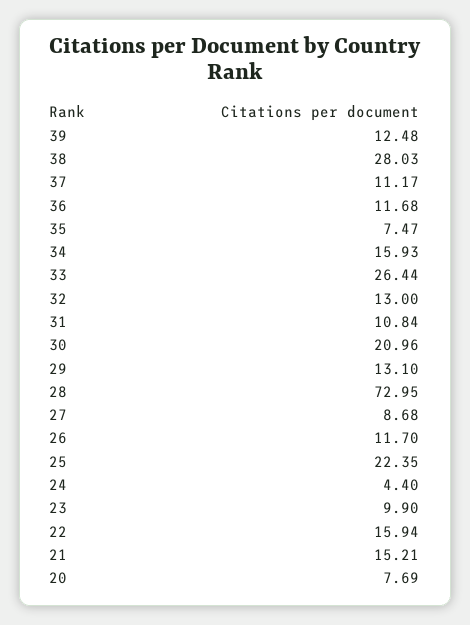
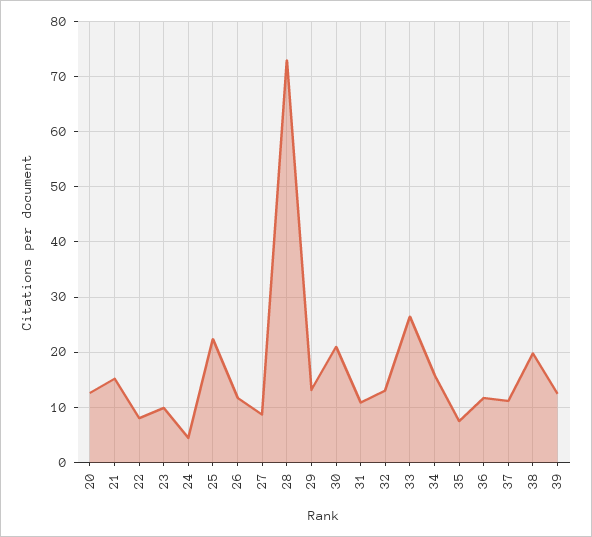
38: 28.03 -> 20
22: 15.94 -> 8
20: 7.69 -> 12

